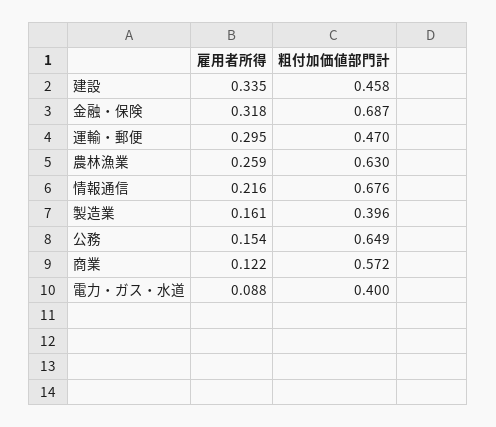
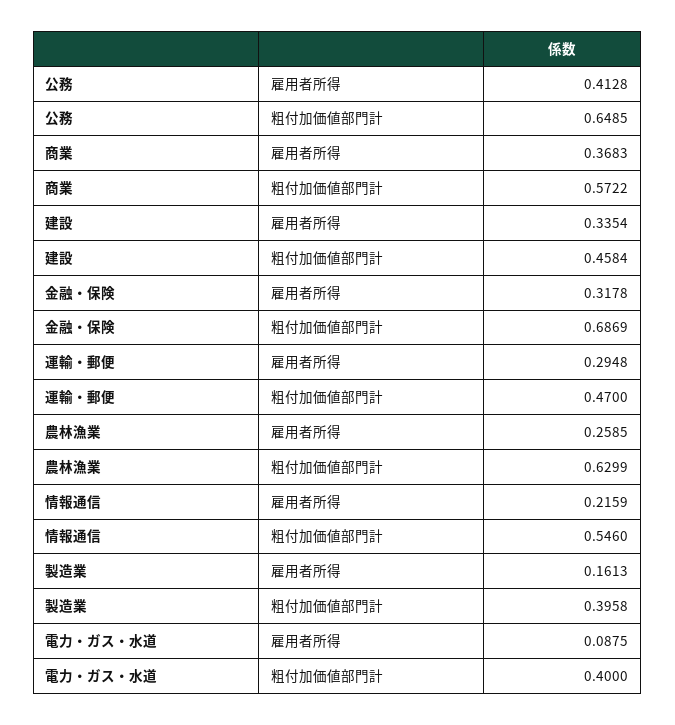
粗付加価値部門計, 情報通信: 0.676 -> 0.546
雇用者所得, 公務: 0.154 -> 0.4128
雇用者所得, 商業: 0.122 -> 0.3683

